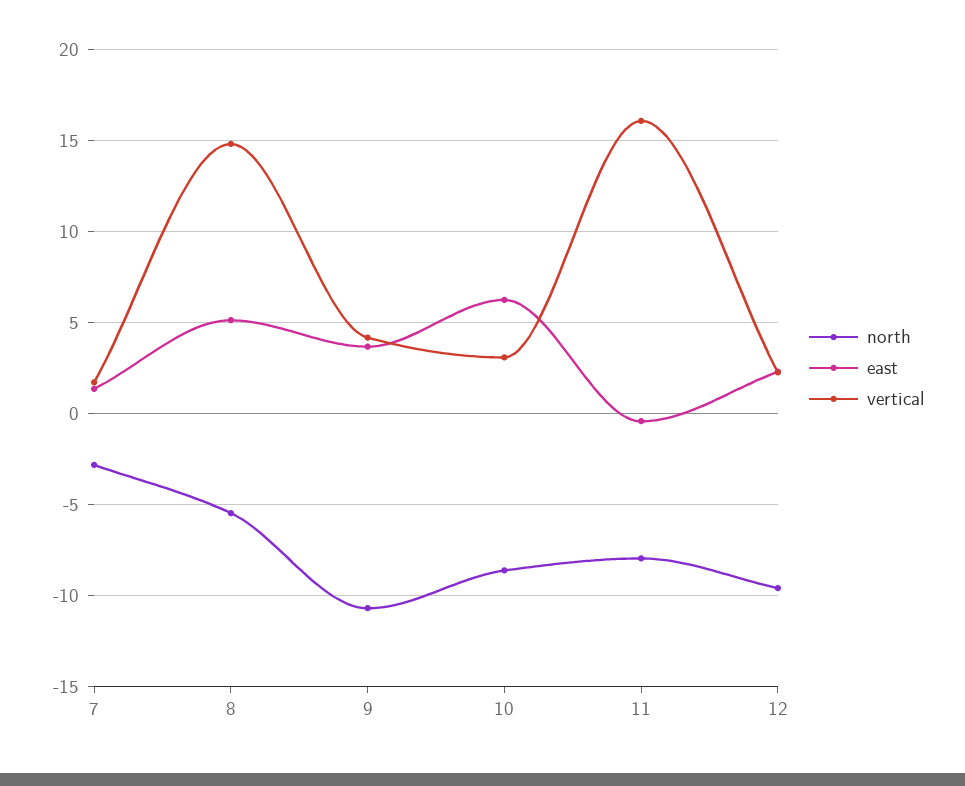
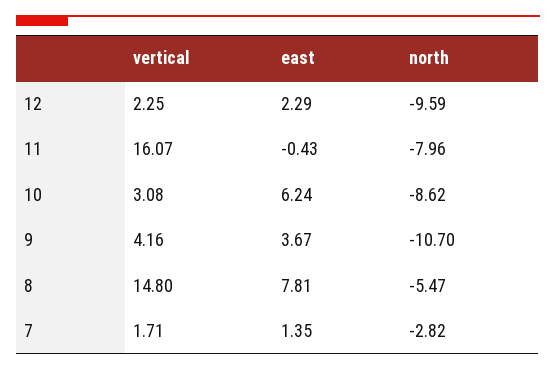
east, 8: 5 -> 7.81

